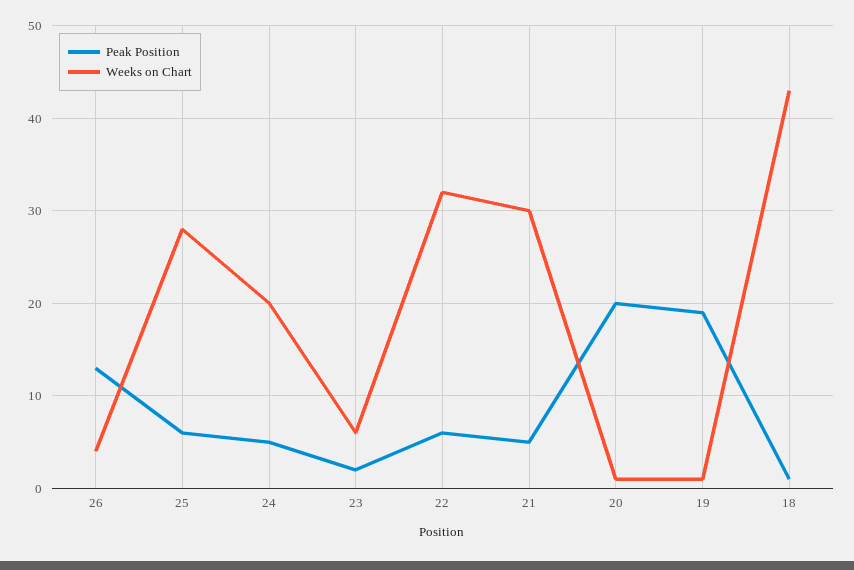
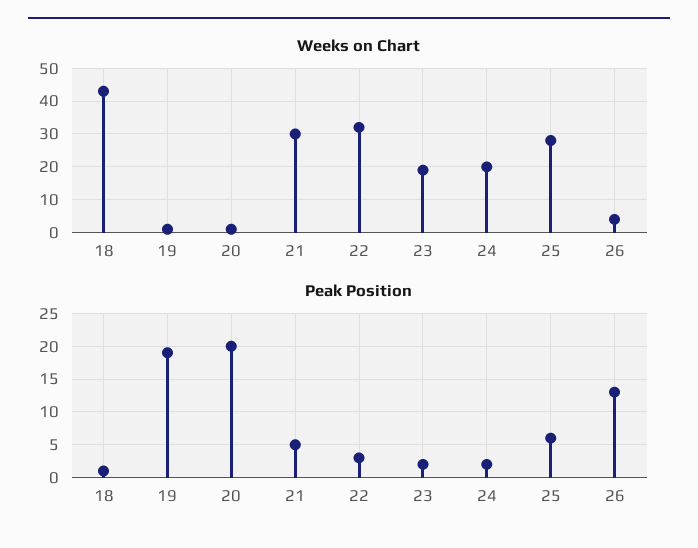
Peak Position, 24: 5 -> 2
Weeks on Chart, 23: 6 -> 20
Peak Position, 22: 6 -> 3

